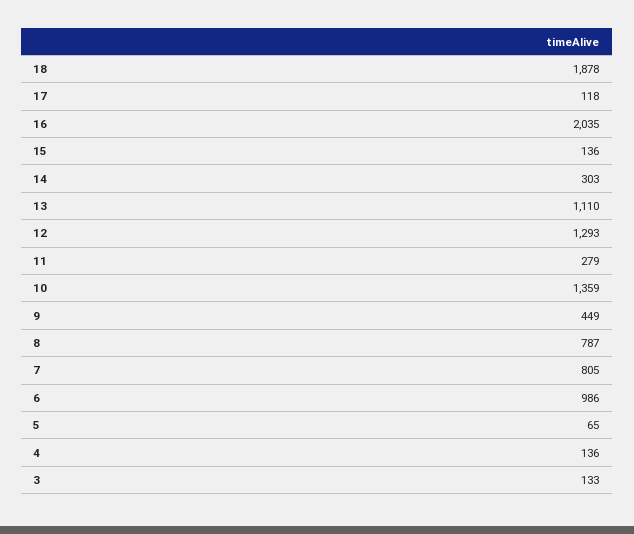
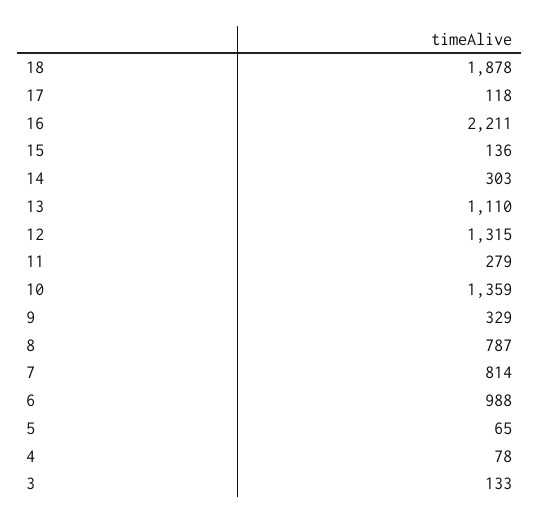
16: 2035 -> 2211
12: 1293 -> 1315
9: 449 -> 329
7: 805 -> 814
6: 986 -> 988
4: 136 -> 78

